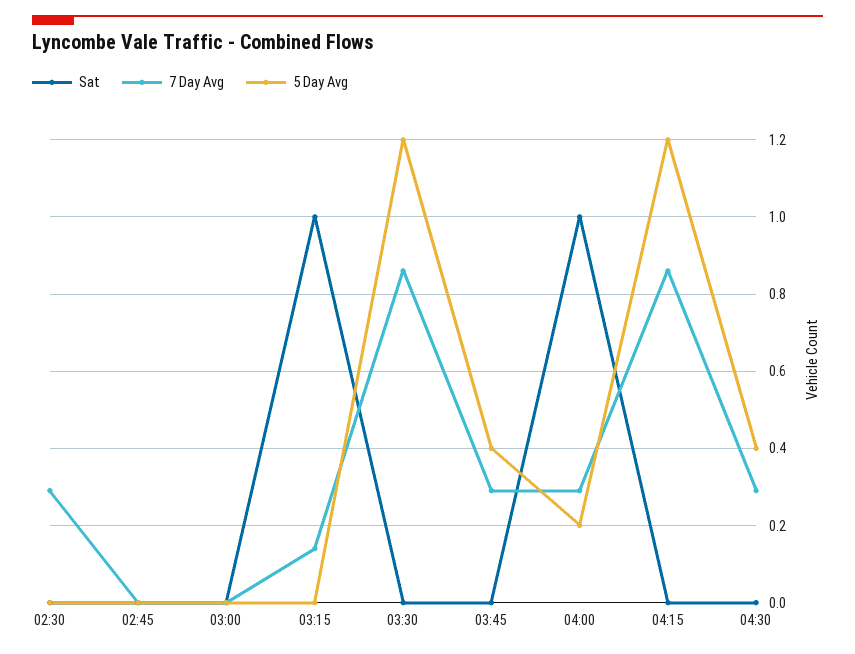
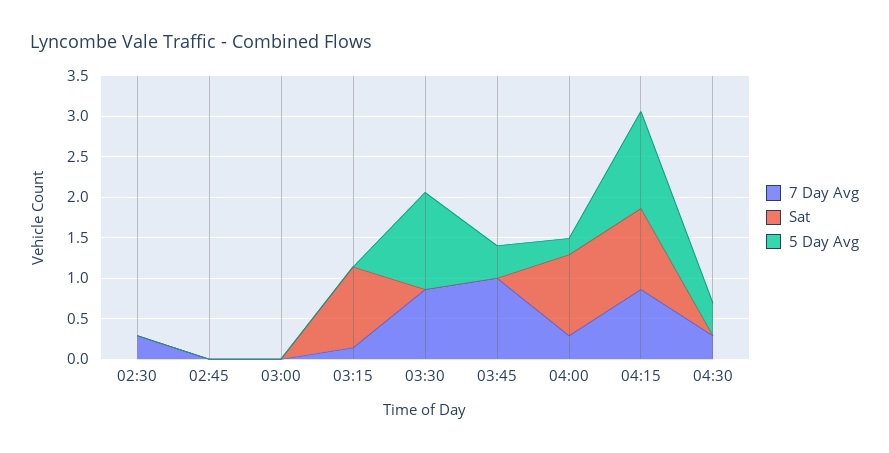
7 Day Avg, 03:45: 0.3 -> 1
Sat, 04:15: 0 -> 1

